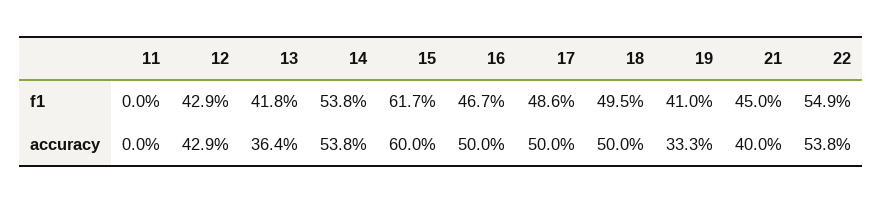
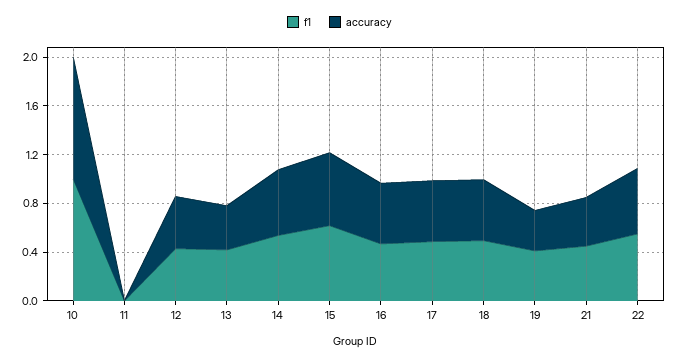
f1, 10: none -> 1
accuracy, 10: none -> 1

